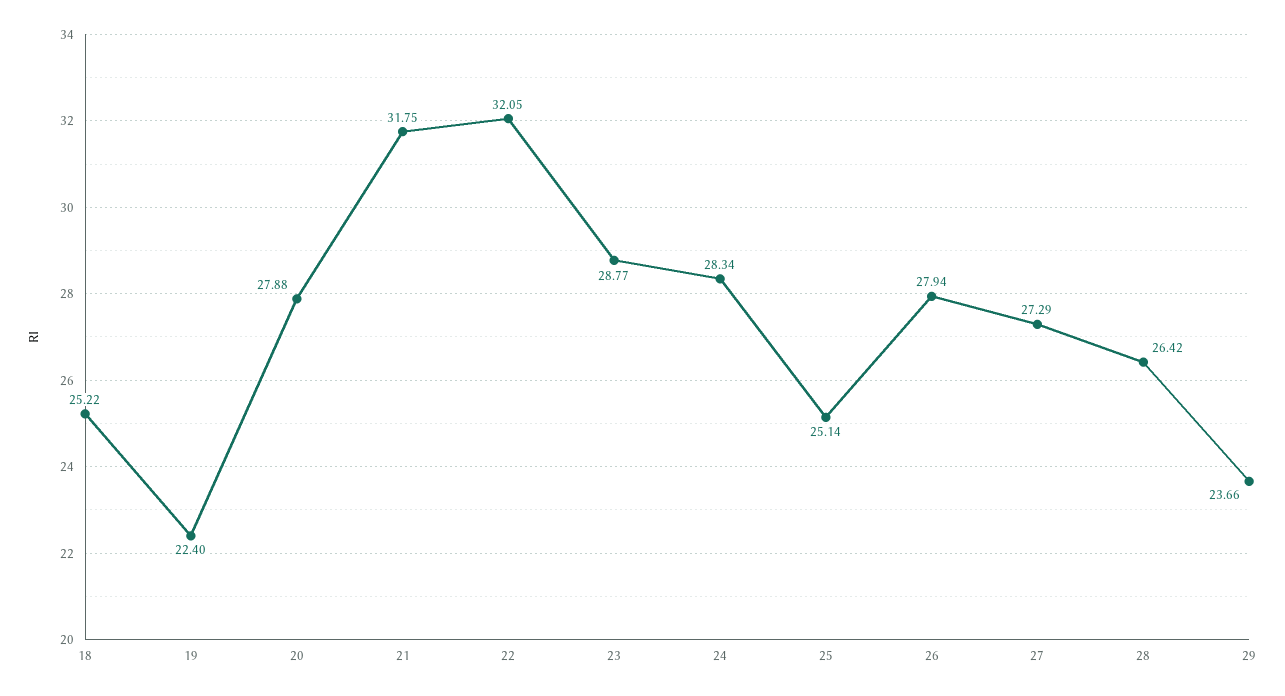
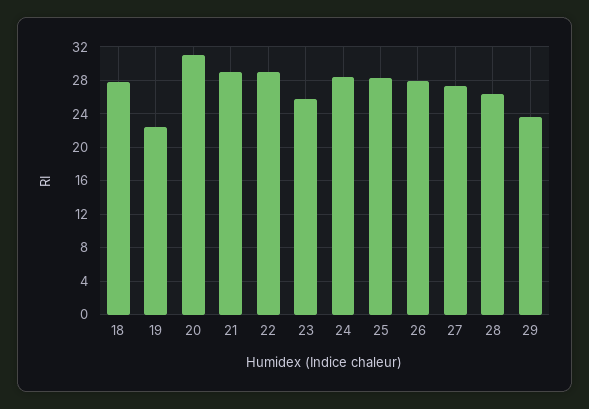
18: 25.22 -> 28
20: 27.88 -> 31
21: 31.75 -> 29
22: 32.05 -> 29
23: 28.77 -> 26
25: 25.14 -> 28

